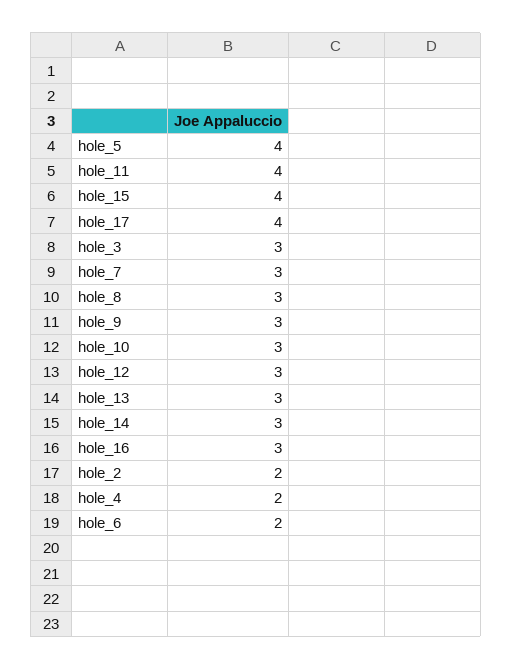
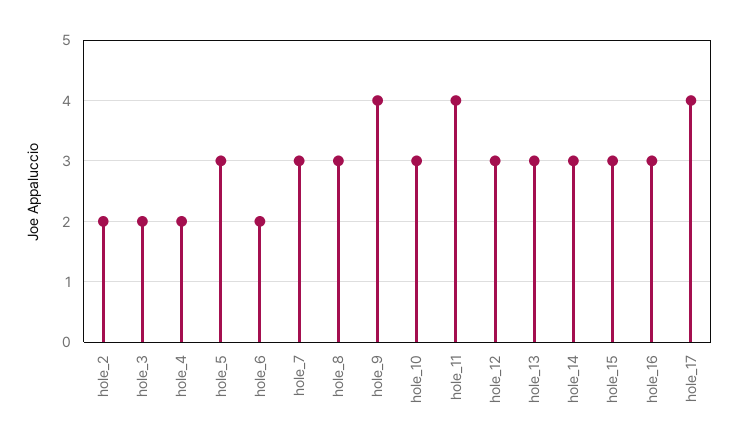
hole_5: 4 -> 3
hole_15: 4 -> 3
hole_3: 3 -> 2
hole_9: 3 -> 4

